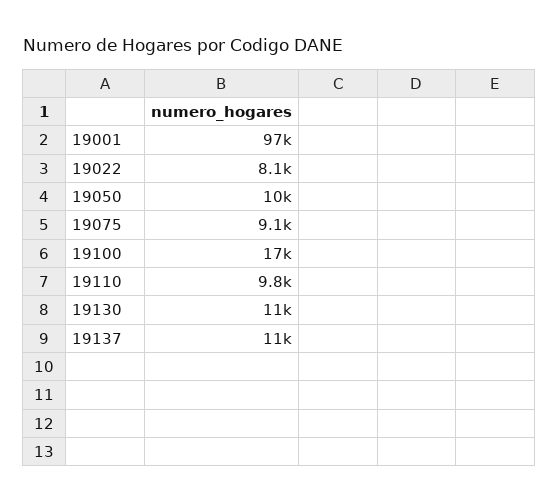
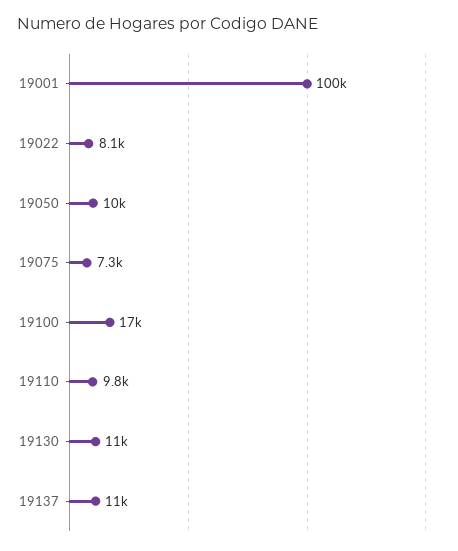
19001: 97000 -> 100000
19075: 9100 -> 7300

